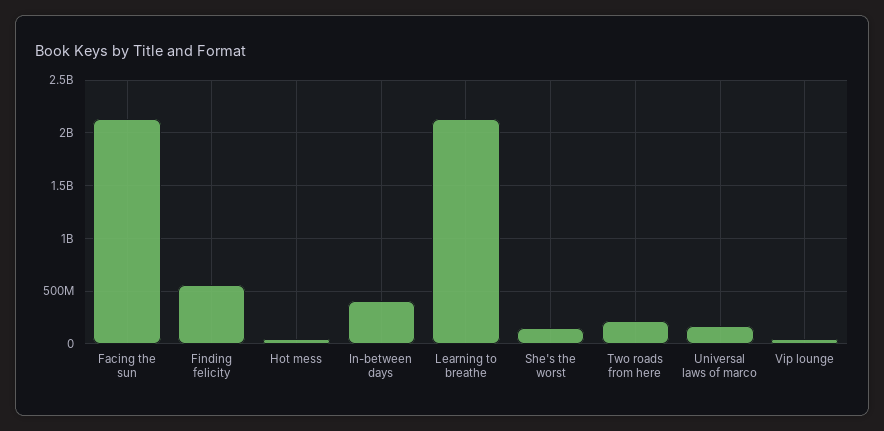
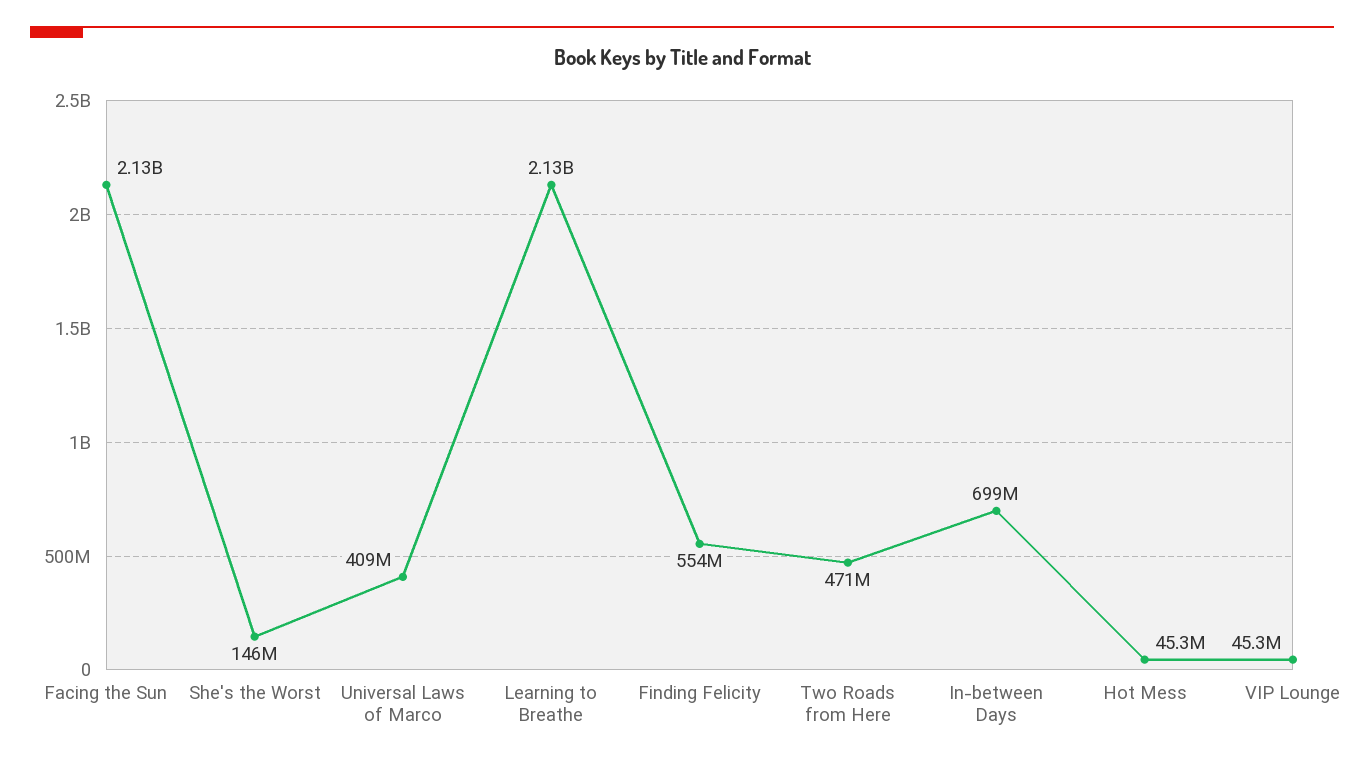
In-between days: 400000000 -> 699000000
Two roads from here: 200000000 -> 471000000
Universal laws of marco: 200000000 -> 409000000

